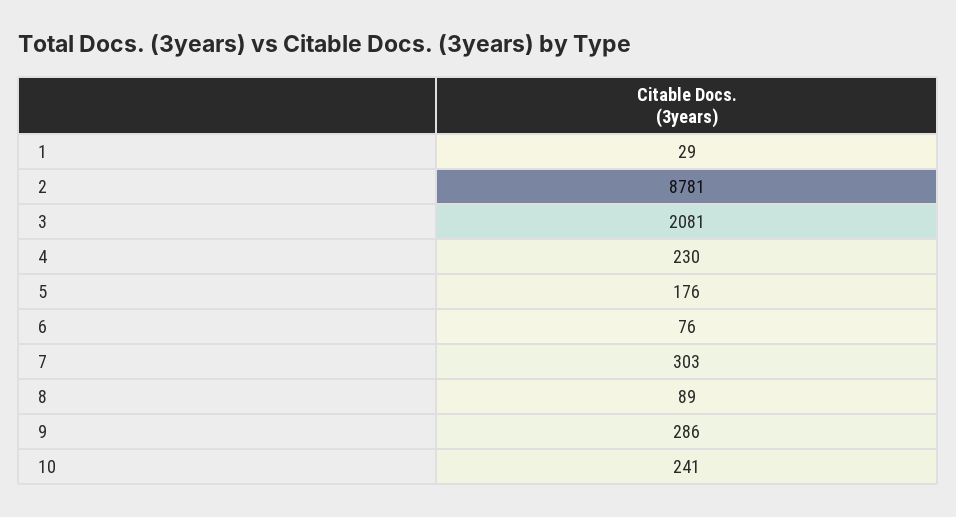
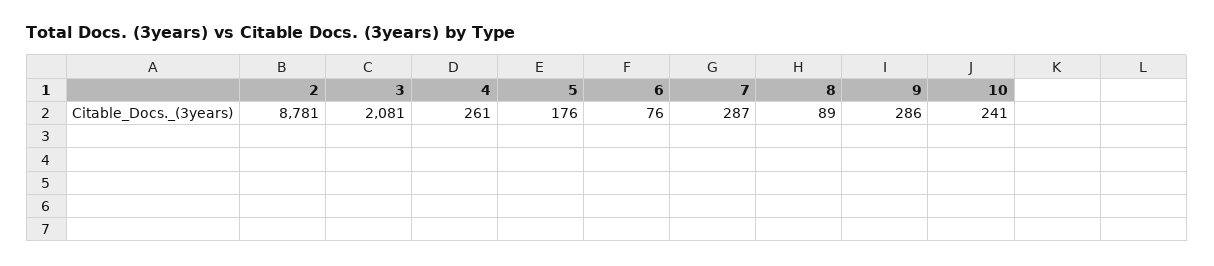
1: 29 -> none
4: 230 -> 261
7: 303 -> 287

